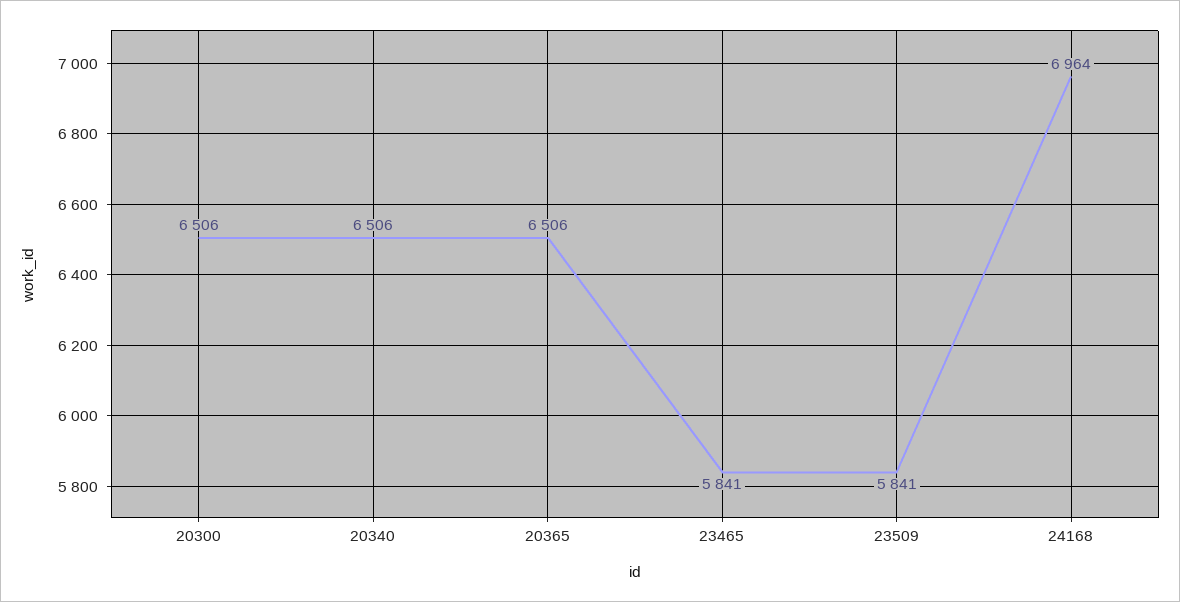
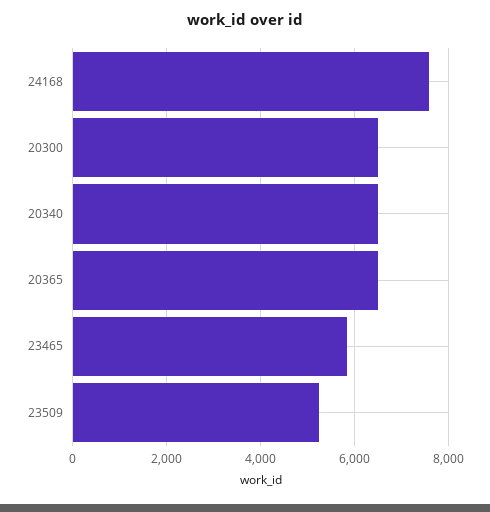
23509: 5841 -> 5200
24168: 6964 -> 7600

